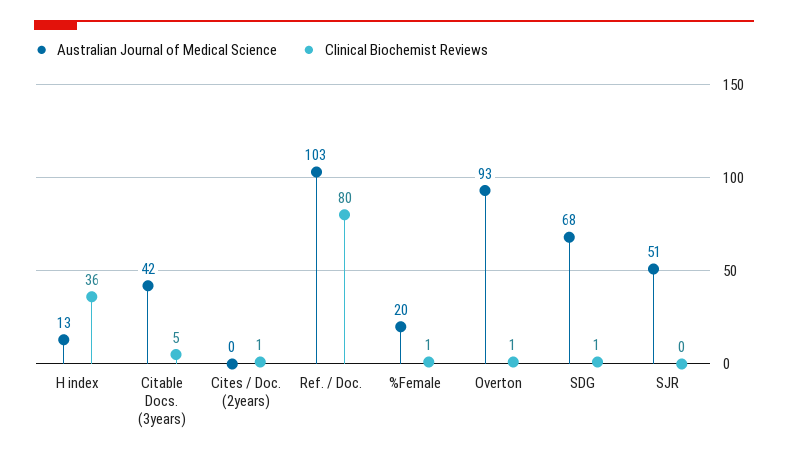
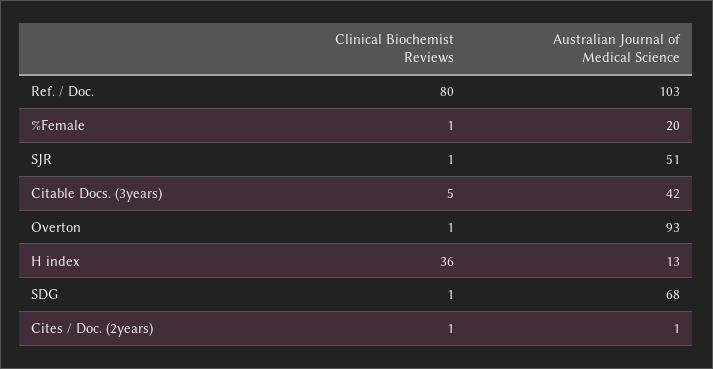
Australian Journal of Medical Science, Cites / Doc. (2years): 0 -> 1
Clinical Biochemist Reviews, SJR: 0 -> 1

